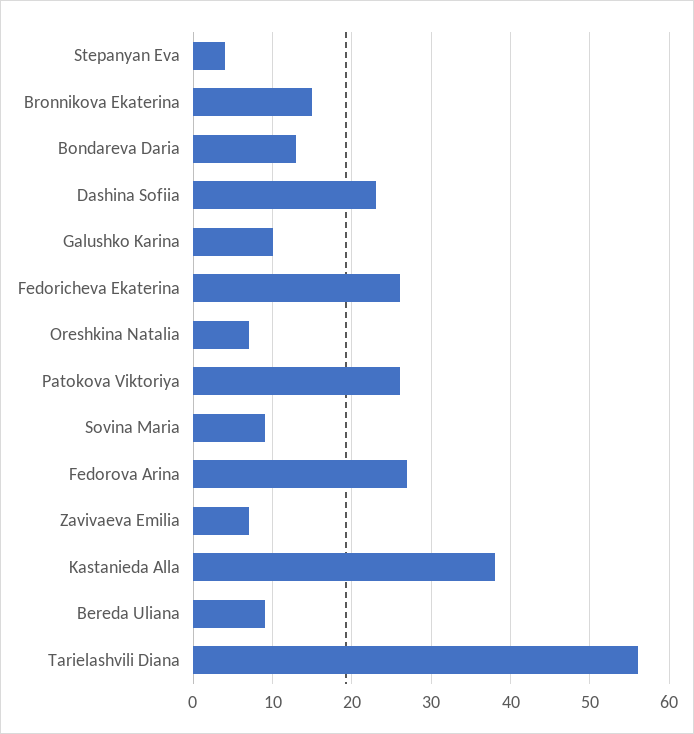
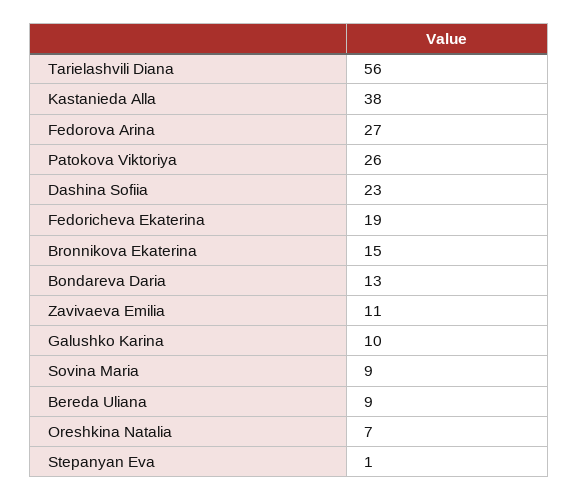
Stepanyan Eva: 4 -> 1
Fedoricheva Ekaterina: 26 -> 19
Zavivaeva Emilia: 7 -> 11

